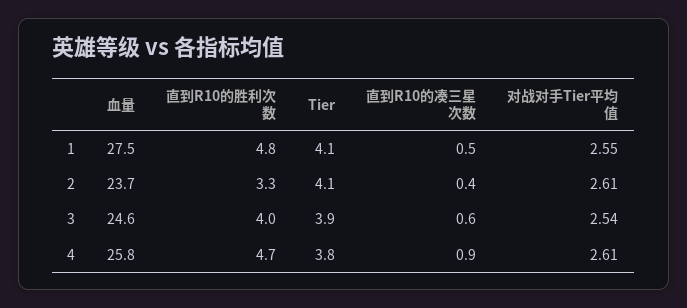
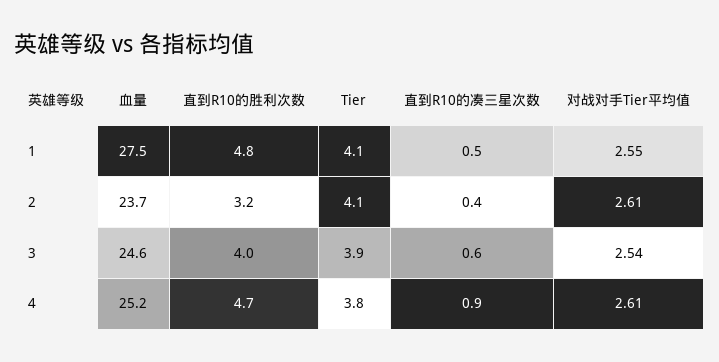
直到R10的胜利次数, 2: 3.3 -> 3.2
血量, 4: 25.8 -> 25.2

